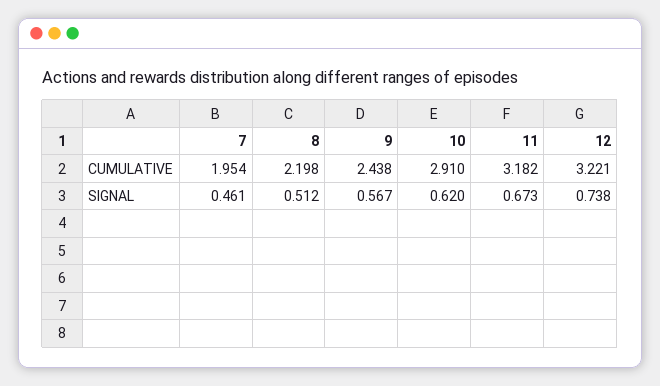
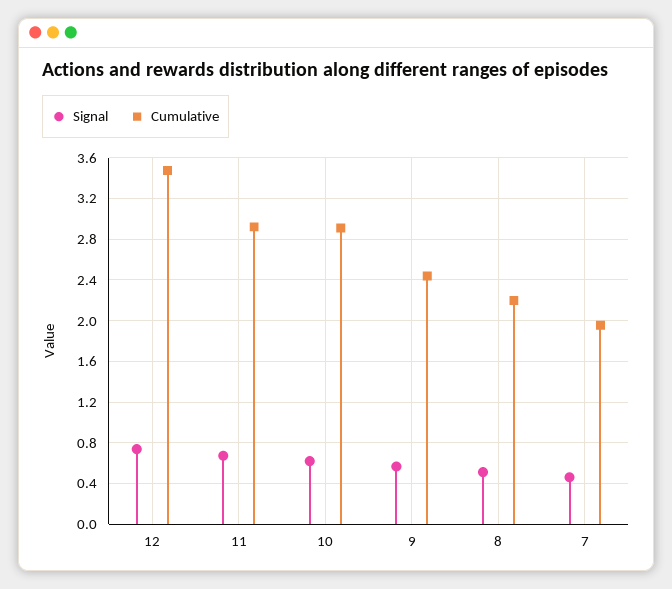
CUMULATIVE, 11: 3.182 -> 2.9
CUMULATIVE, 12: 3.221 -> 3.5

